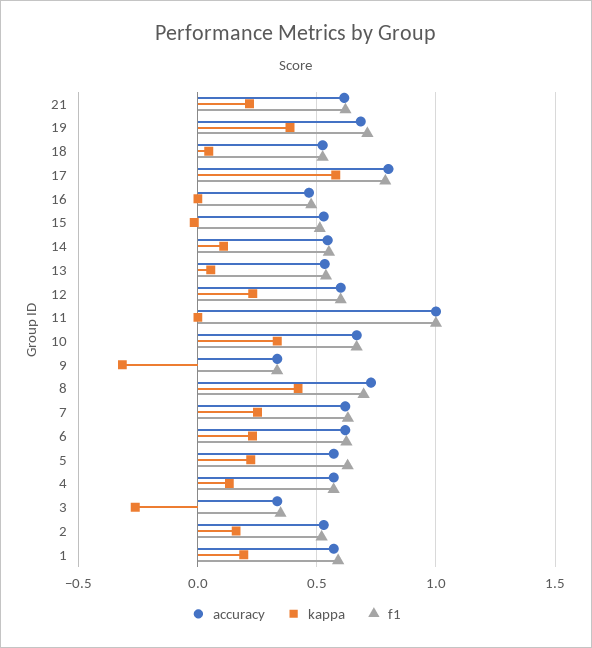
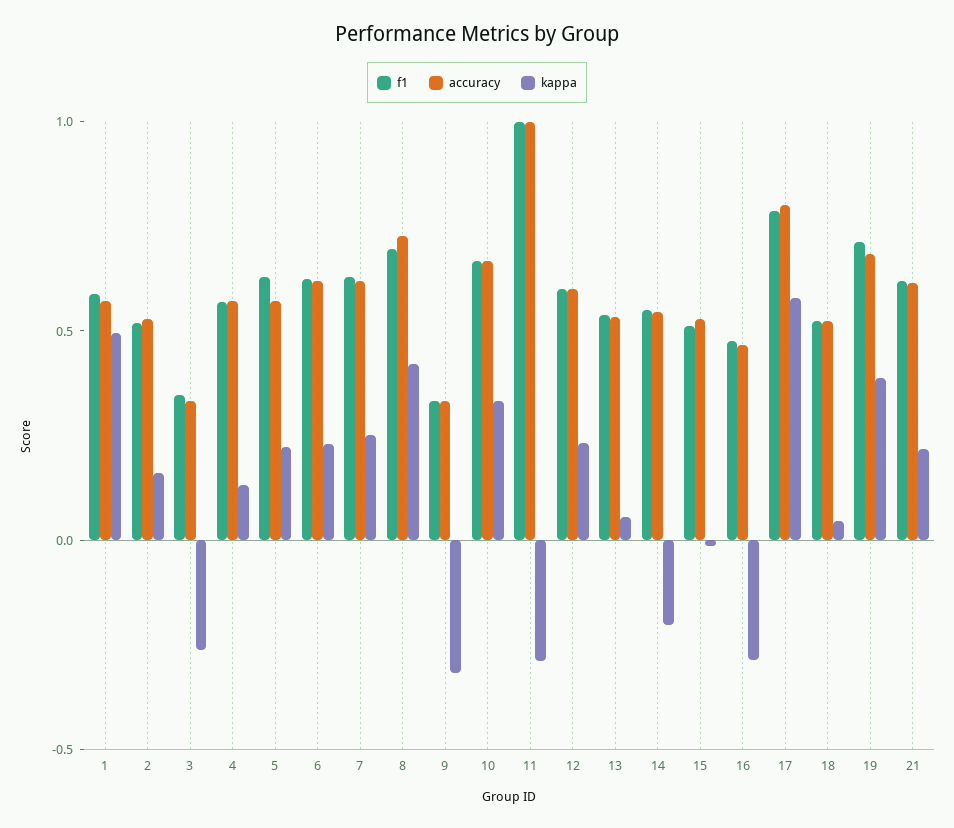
kappa, 16: 0 -> -0.3
kappa, 14: 0.1 -> -0.2
kappa, 11: 0 -> -0.3
kappa, 1: 0.2 -> 0.5

